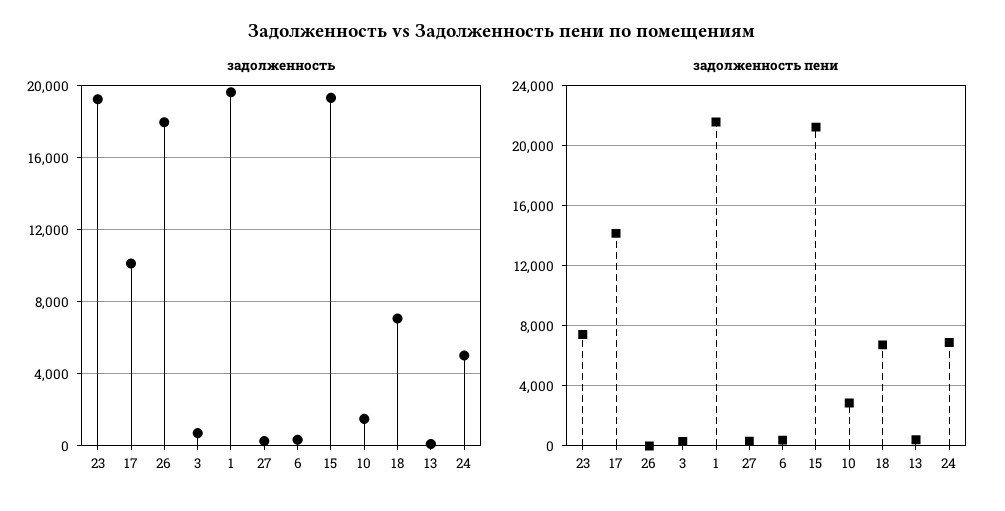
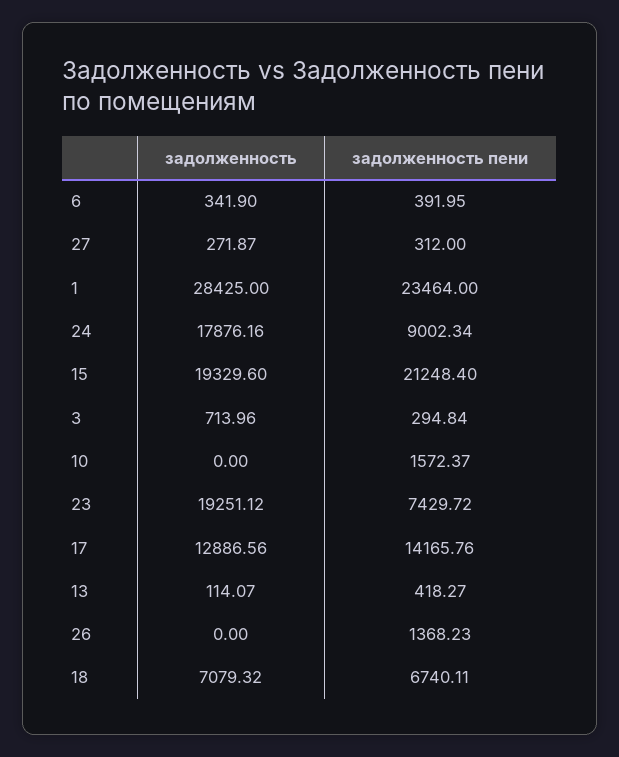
задолженность, 17: 10000 -> 12886.56
задолженность, 26: 18000 -> 0
задолженность, 1: 19500 -> 28425
задолженность, 10: 1500 -> 0
задолженность, 24: 5000 -> 17876.16
задолженность пени, 26: 0 -> 1368.23
задолженность пени, 1: 21500 -> 23464
задолженность пени, 10: 3000 -> 1572.37
задолженность пени, 24: 7000 -> 9002.34

